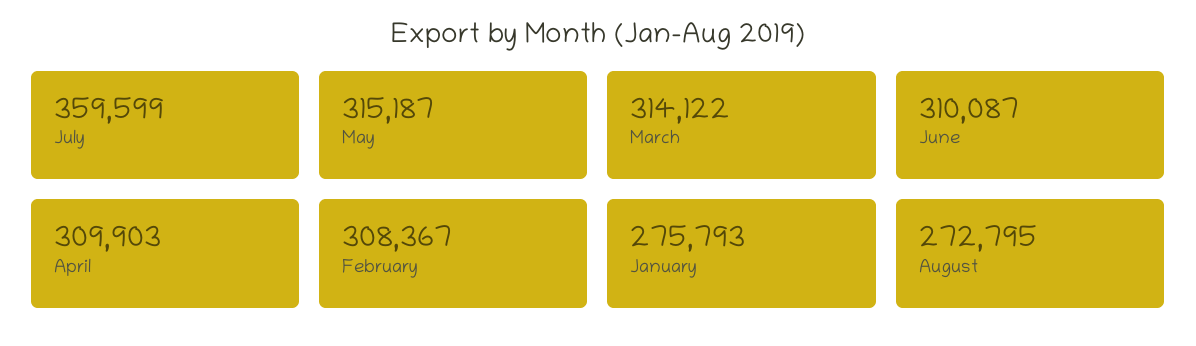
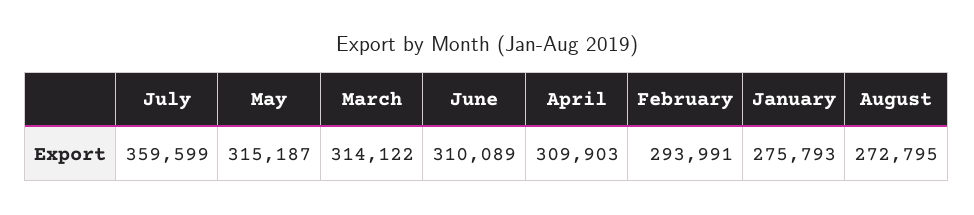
June: 310087 -> 310089
February: 308367 -> 293991

